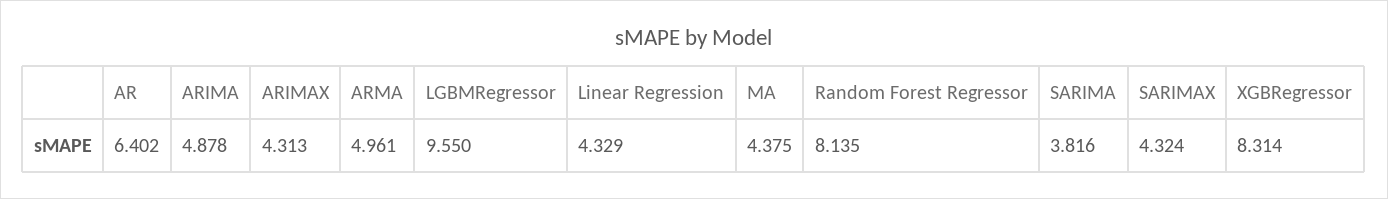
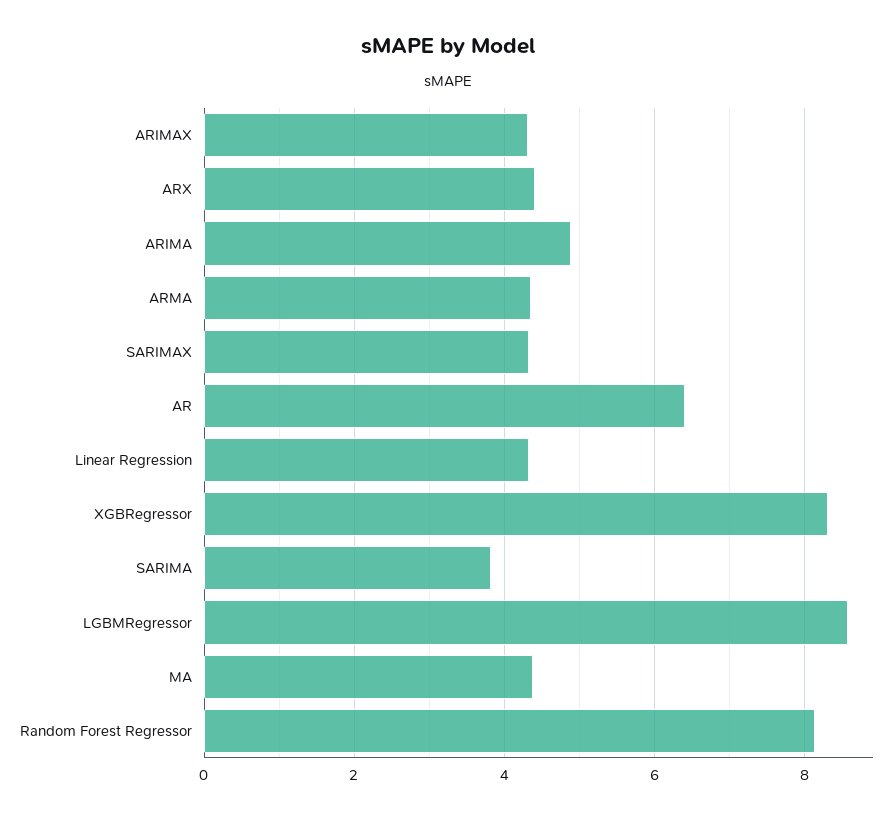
ARMA: 4.961 -> 4.4
LGBMRegressor: 9.55 -> 8.6
ARX: none -> 4.4

